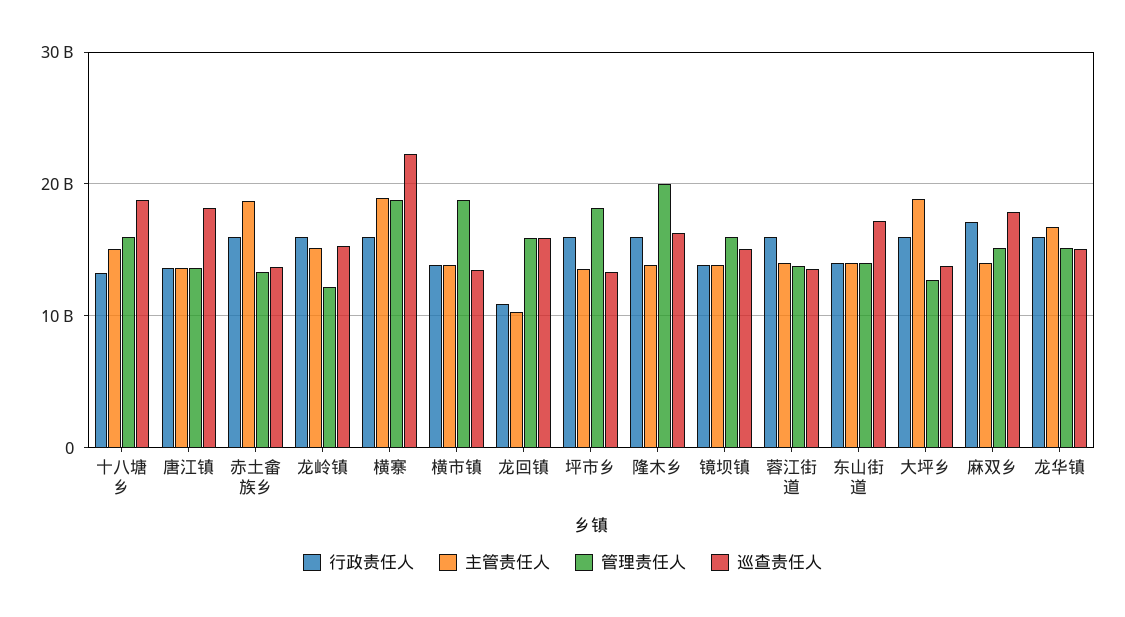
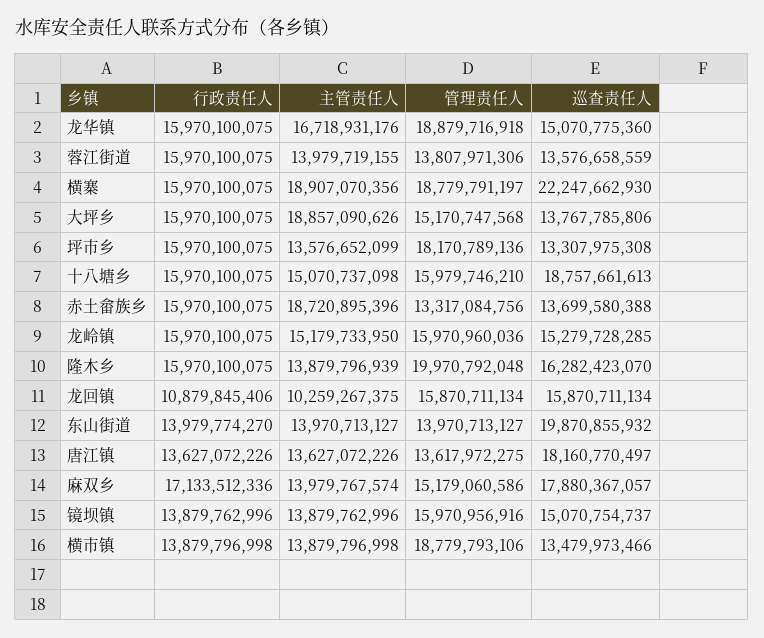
行政责任人, 十八塘乡: 13000000000 -> 15970100075
管理责任人, 龙岭镇: 12000000000 -> 15970960036
巡查责任人, 东山街道: 17000000000 -> 19870855932
管理责任人, 大坪乡: 13000000000 -> 15170747568
管理责任人, 龙华镇: 15000000000 -> 18879716918

